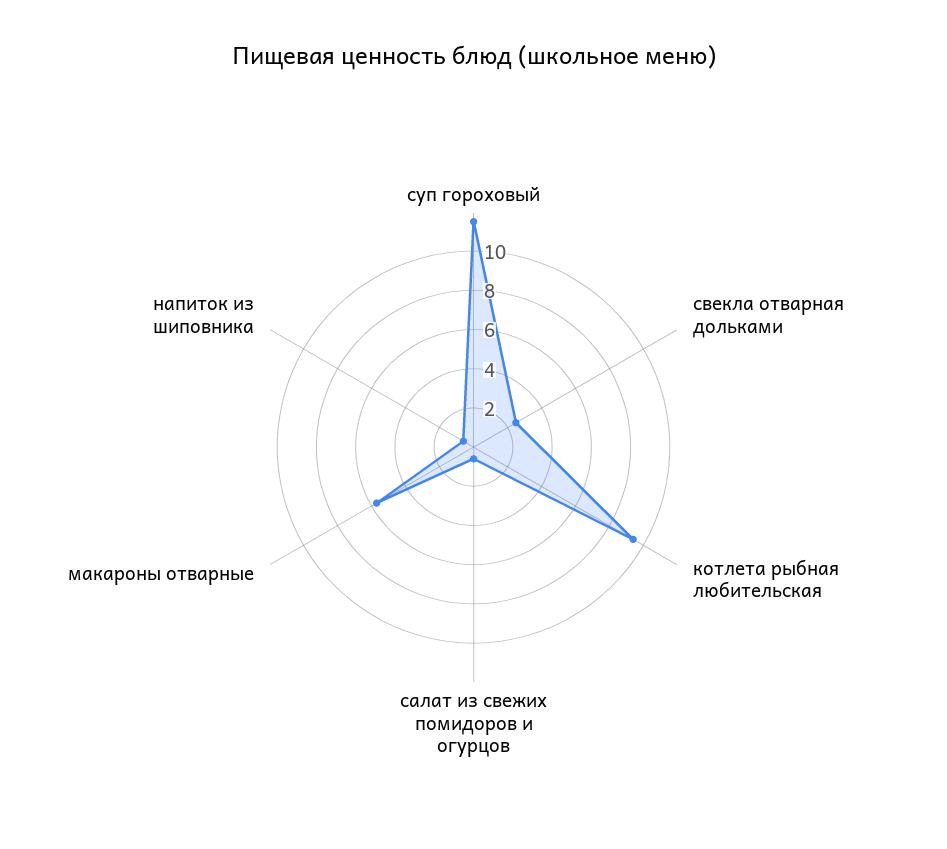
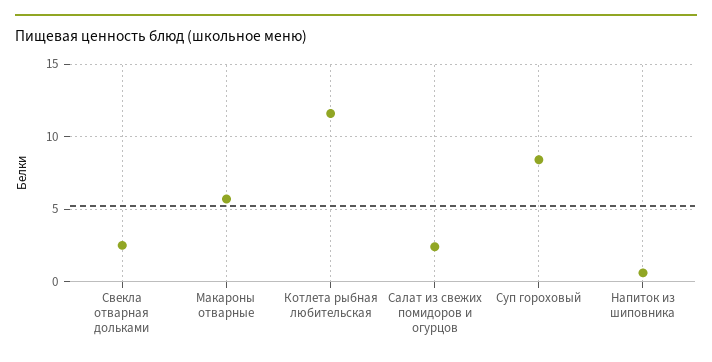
суп гороховый: 11.5 -> 8.5
котлета рыбная любительская: 9.5 -> 11.5
салат из свежих помидоров и огурцов: 0.5 -> 2.5

